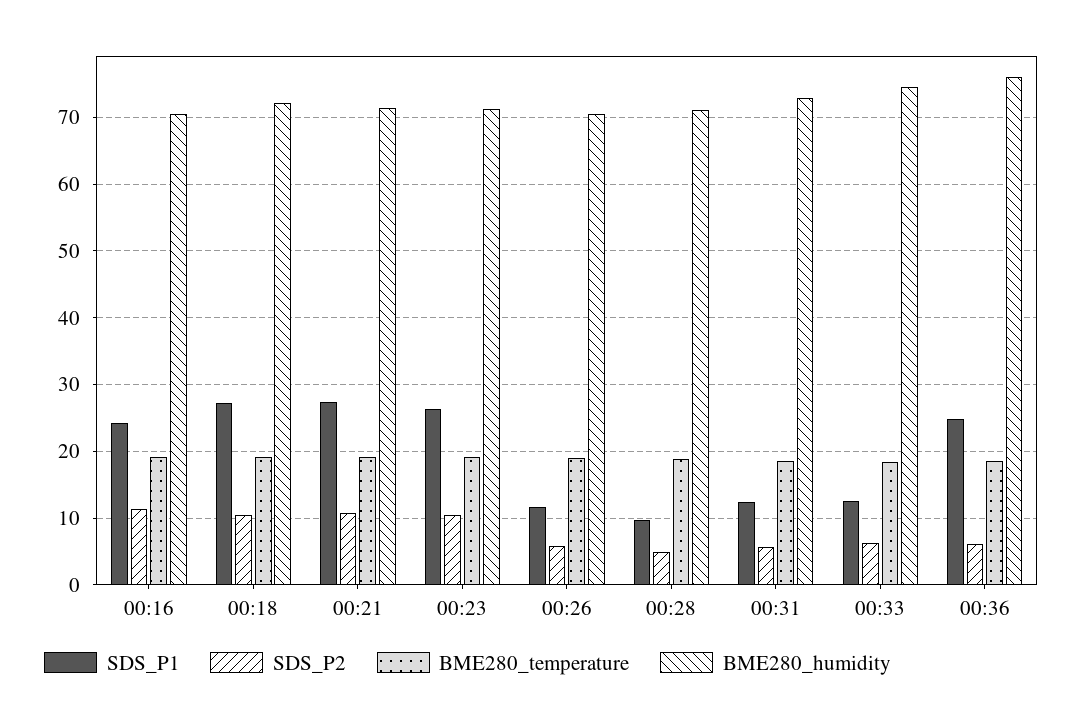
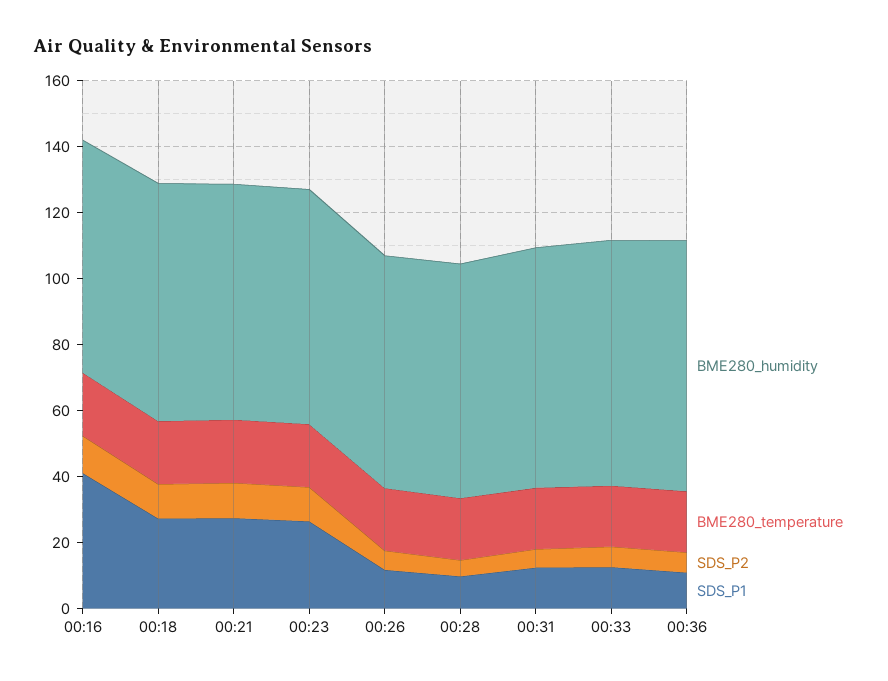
SDS_P1, 00:16: 24 -> 40
SDS_P1, 00:36: 25 -> 10

